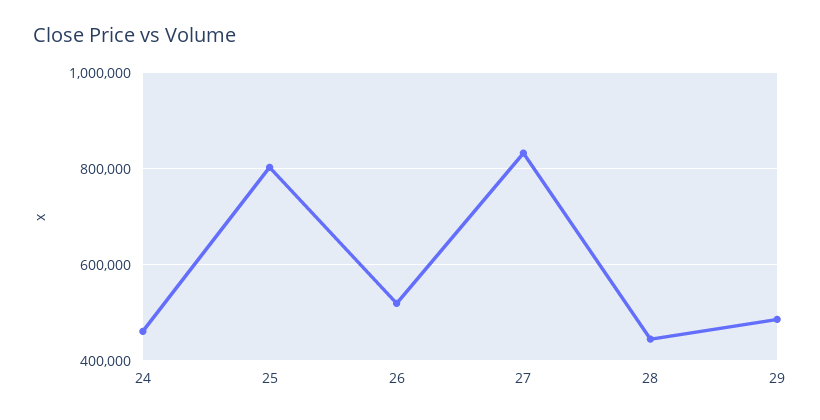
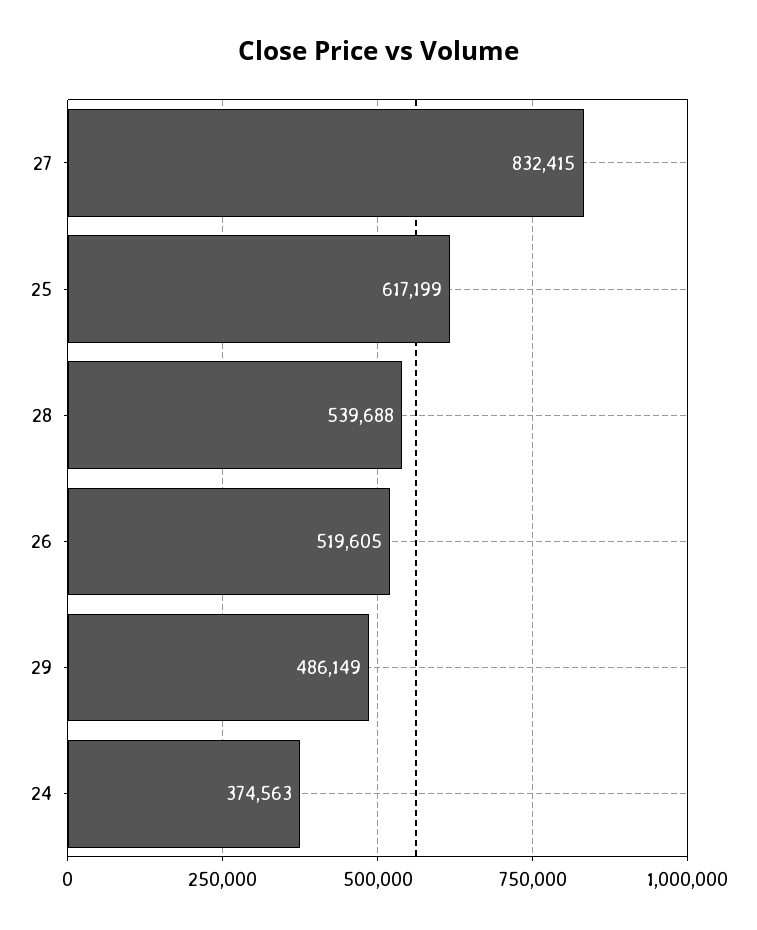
24: 460000 -> 374563
25: 800000 -> 617199
28: 440000 -> 539688

